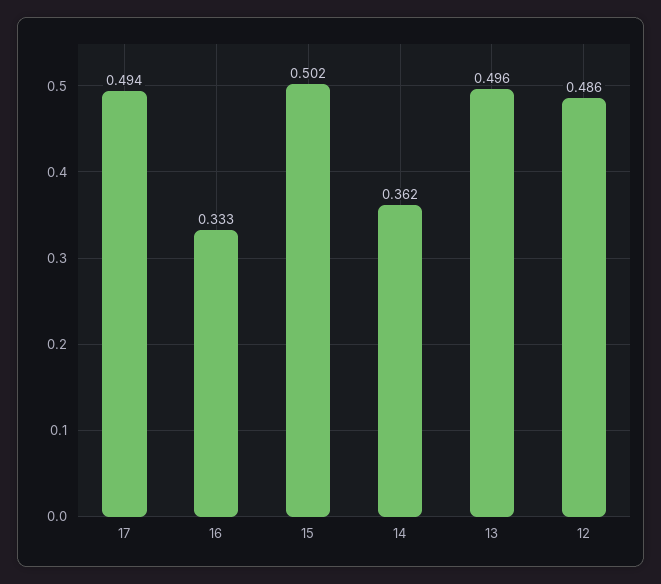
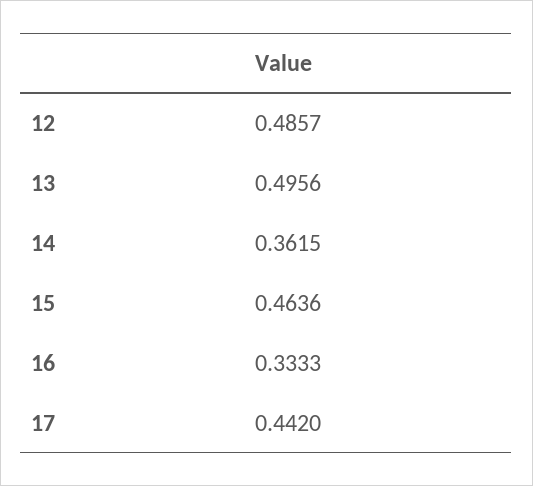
17: 0.494 -> 0.442
15: 0.502 -> 0.4636

